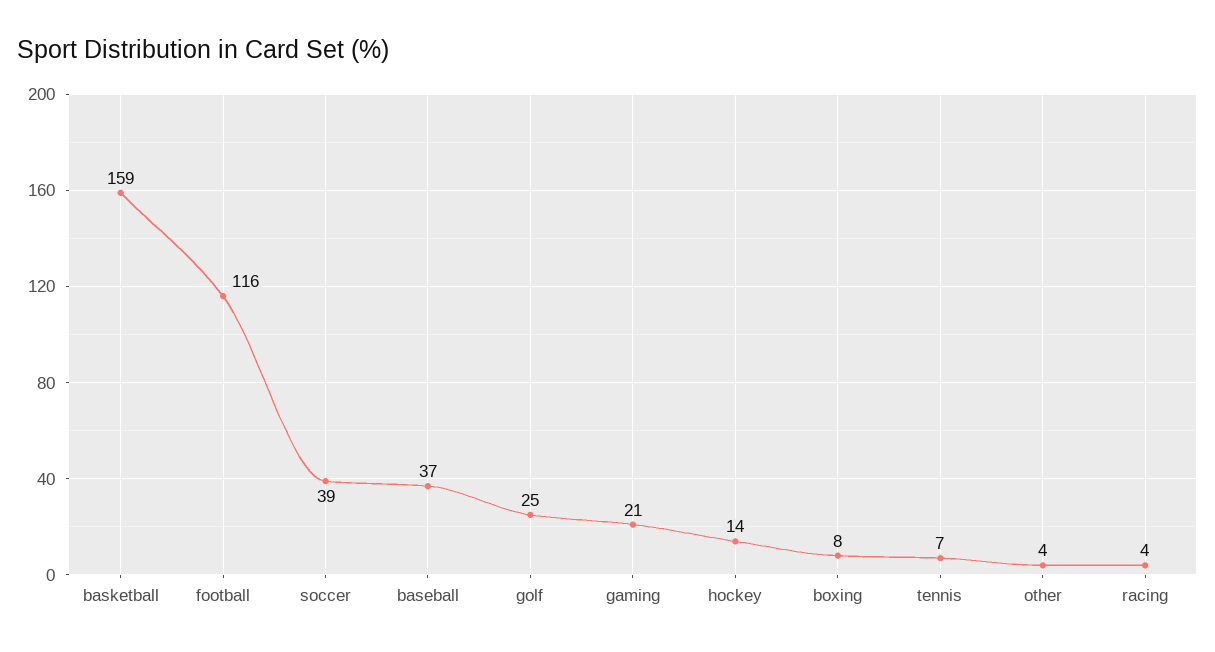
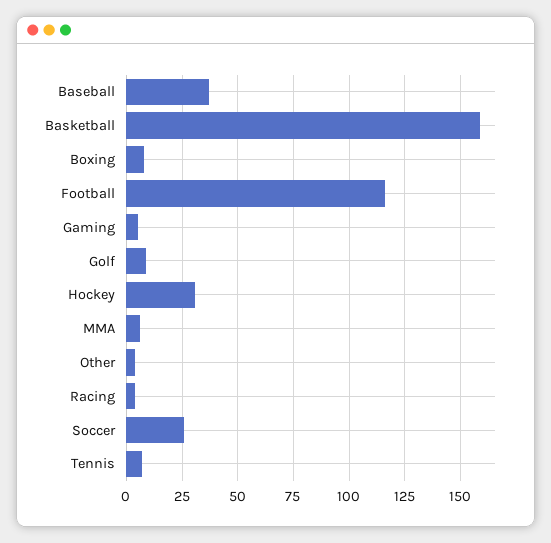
soccer: 39 -> 25
golf: 25 -> 10
gaming: 21 -> 5
hockey: 14 -> 30
MMA: none -> 5

